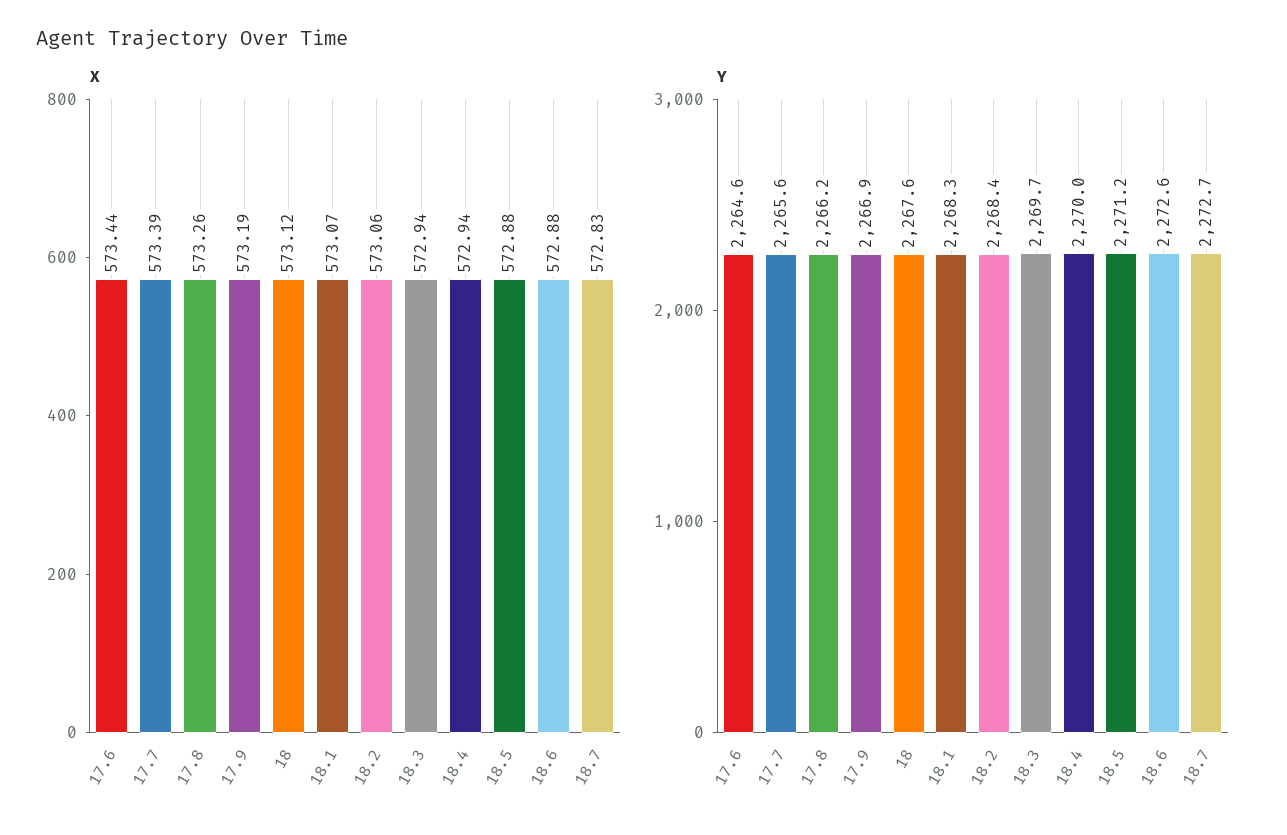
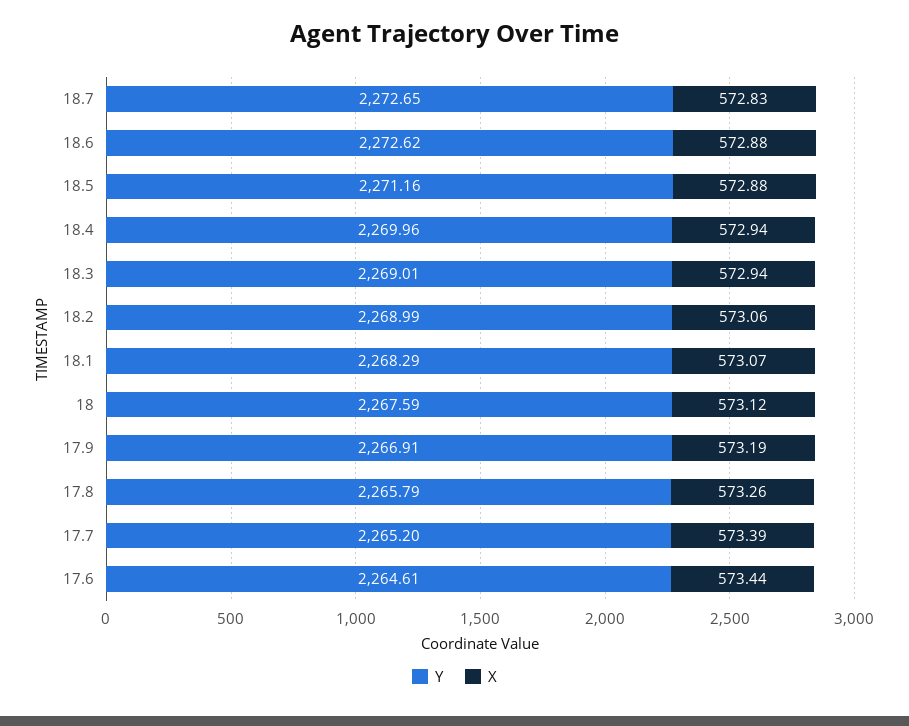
Y, 17.7: 2265.6 -> 2265.2
Y, 17.8: 2266.2 -> 2265.79
Y, 18.2: 2268.4 -> 2268.99
Y, 18.3: 2269.7 -> 2269.01

